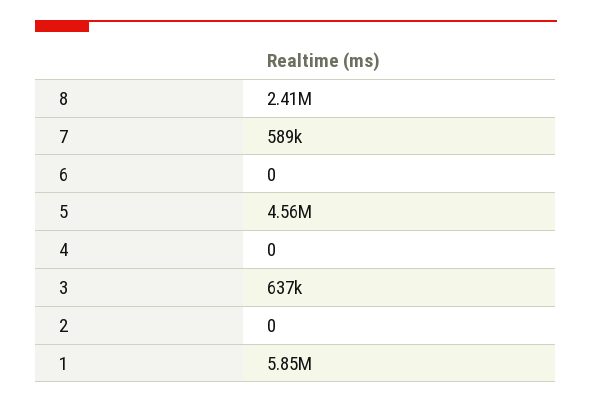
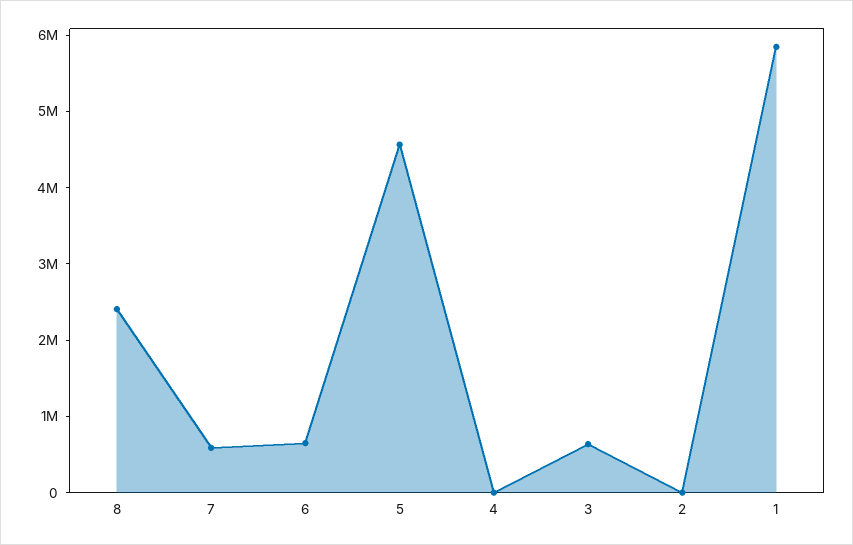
6: 0 -> 600000

